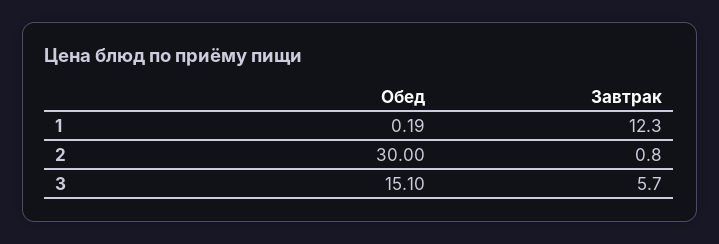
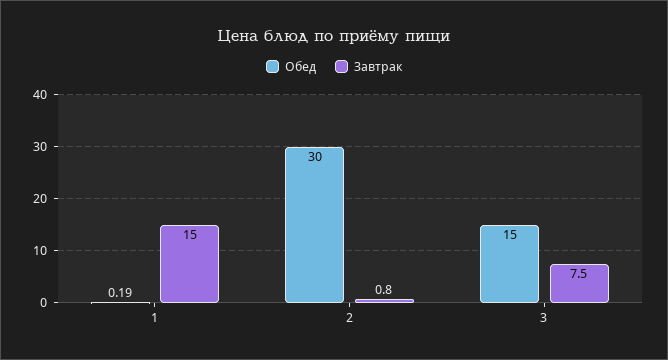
Завтрак, 1: 12.3 -> 15
Обед, 3: 15.1 -> 15
Завтрак, 3: 5.7 -> 7.5

